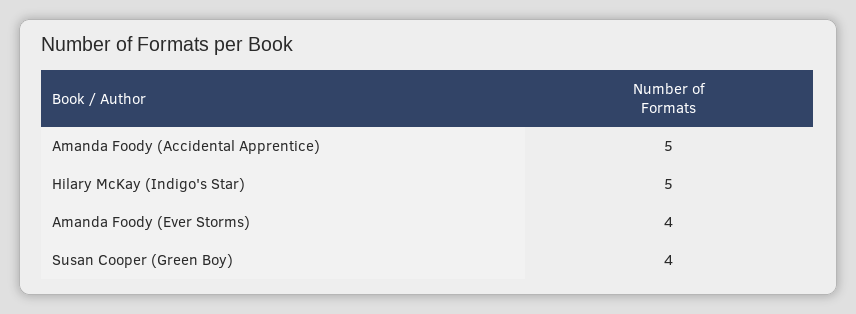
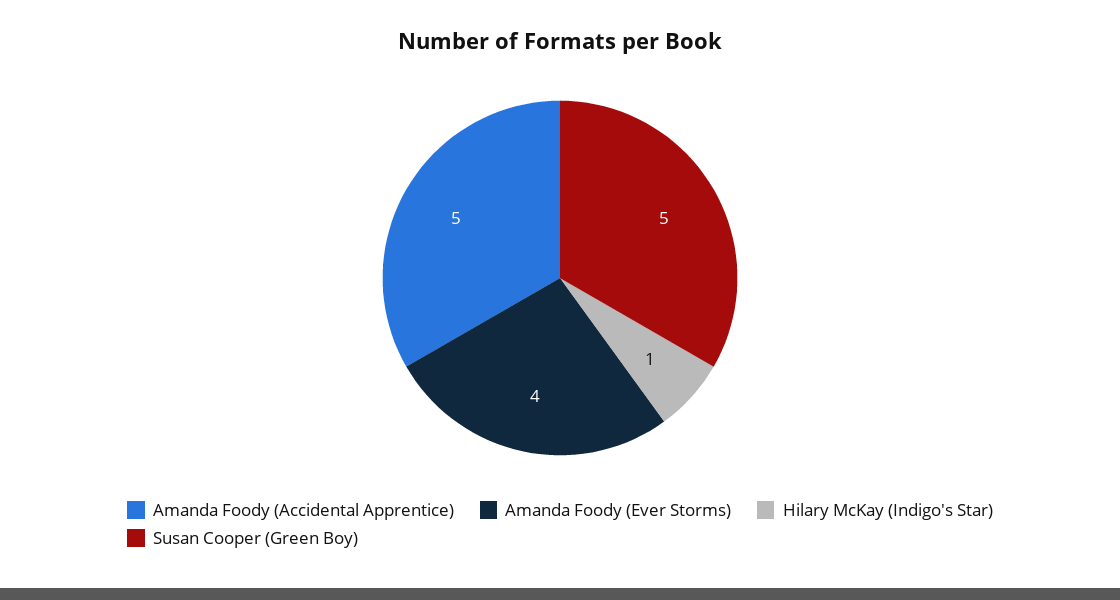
Hilary McKay (Indigo's Star): 5 -> 1
Susan Cooper (Green Boy): 4 -> 5

